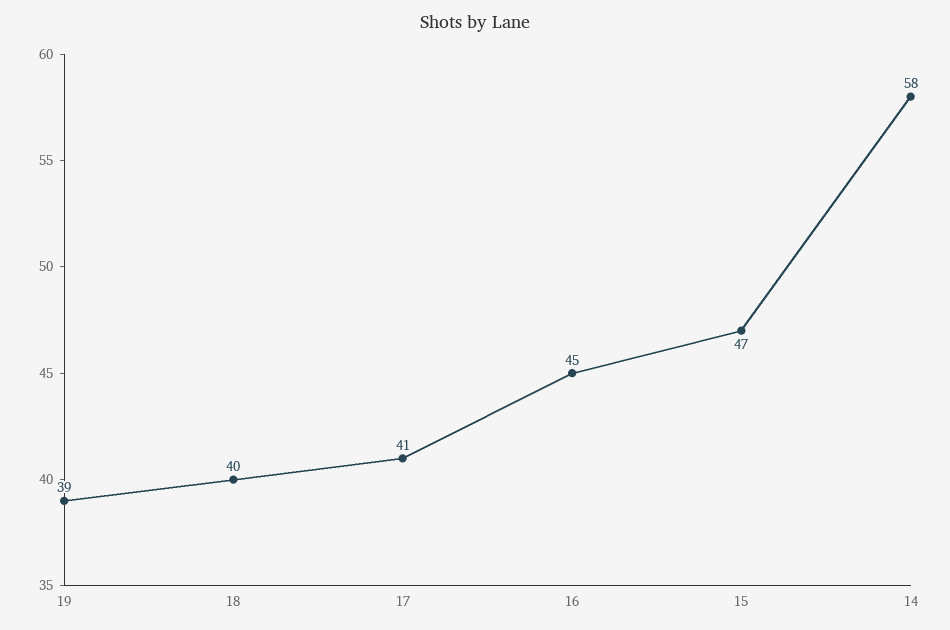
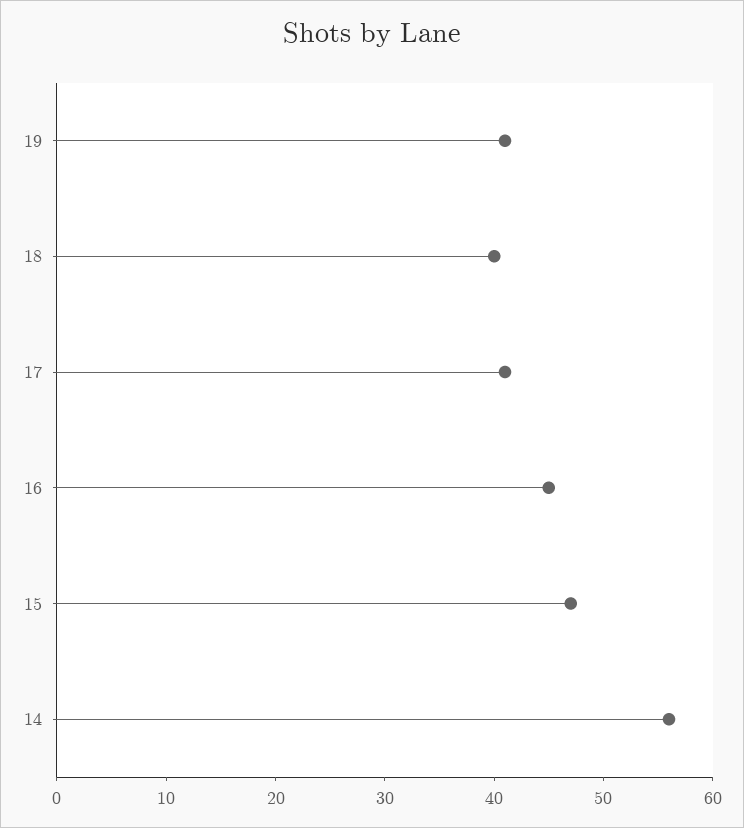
19: 39 -> 41
14: 58 -> 56

